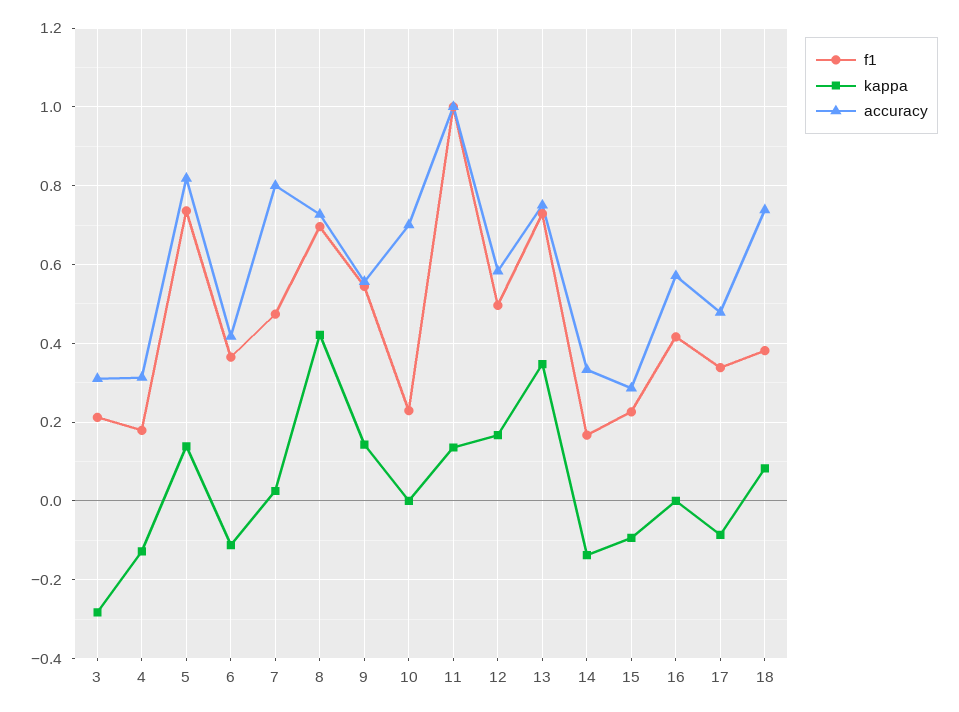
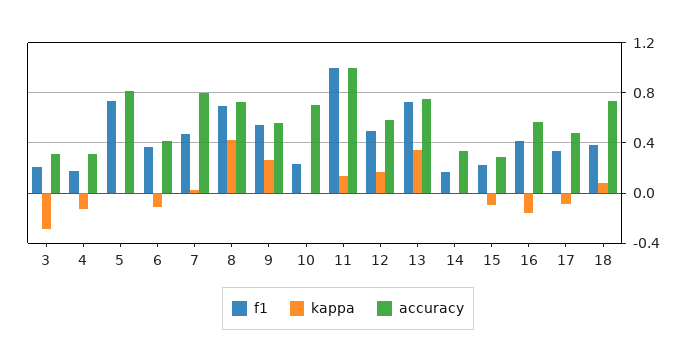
kappa, 5: 0.14 -> 0
kappa, 9: 0.14 -> 0.25
kappa, 14: -0.14 -> 0
kappa, 16: 0 -> -0.15

